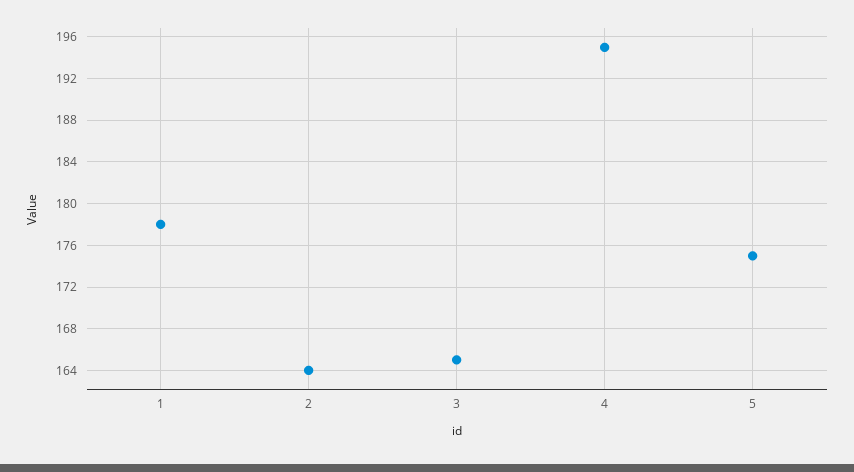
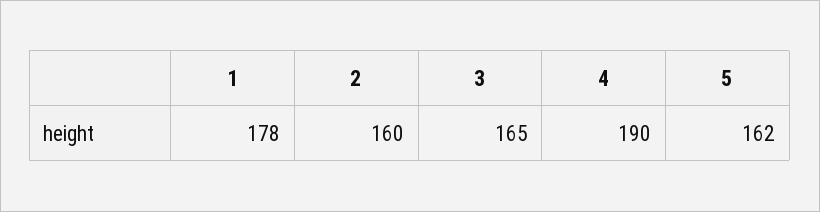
2: 164 -> 160
4: 195 -> 190
5: 175 -> 162

